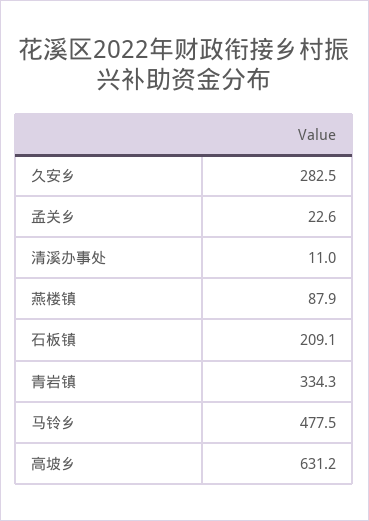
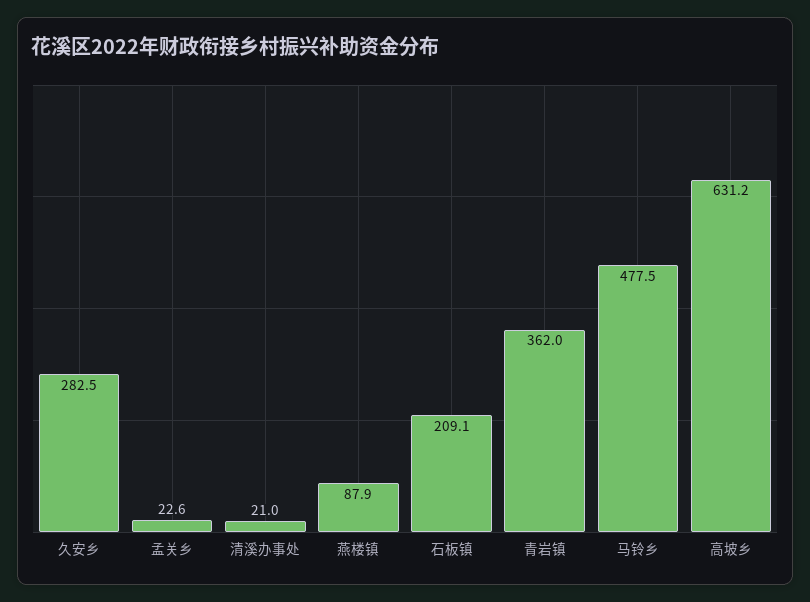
清溪办事处: 11 -> 21
青岩镇: 334.3 -> 362

